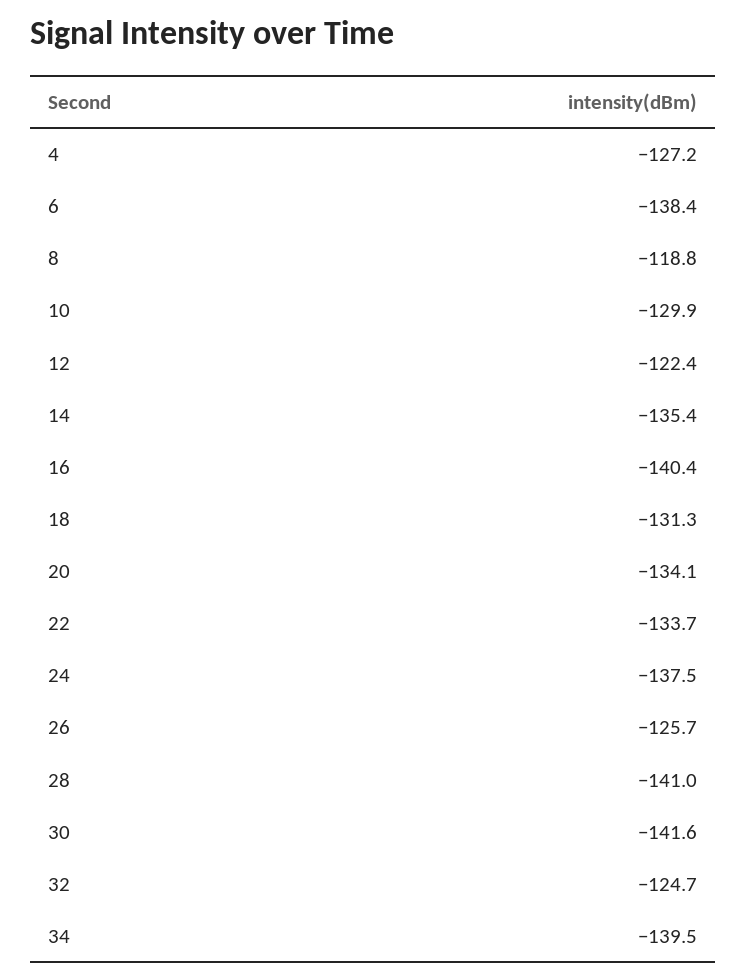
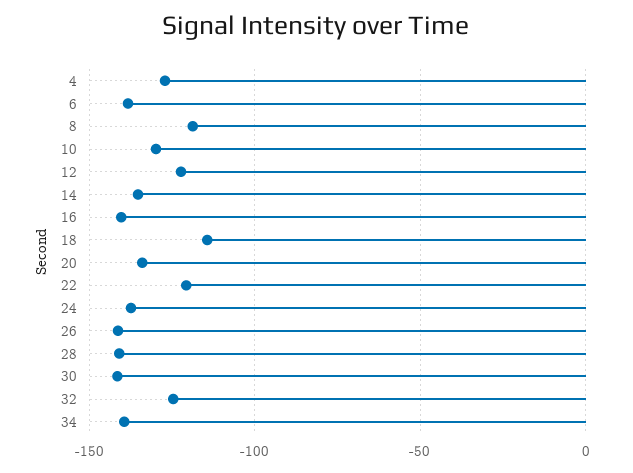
18: -131.3 -> -115
22: -133.7 -> -120
26: -125.7 -> -140

